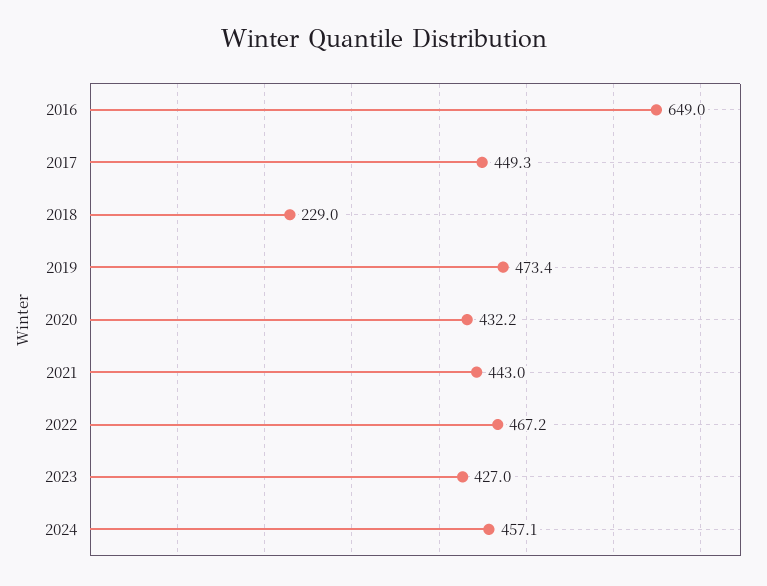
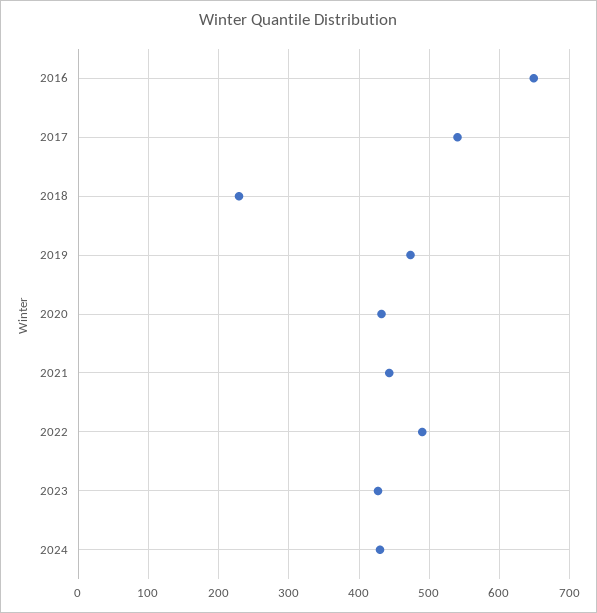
2017: 449.3 -> 540
2022: 467.2 -> 490
2024: 457.1 -> 430

